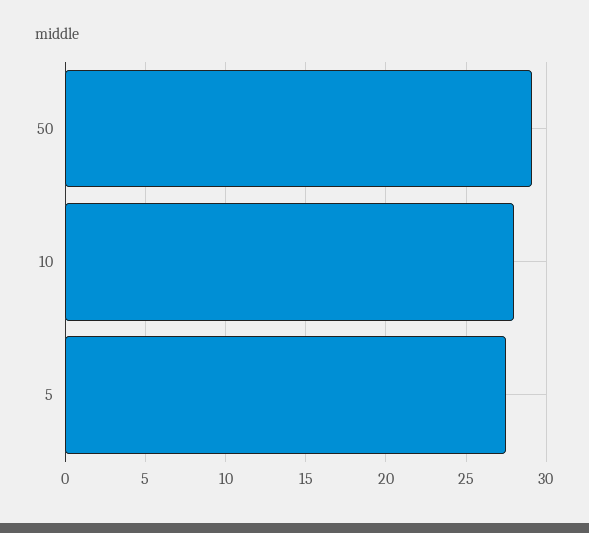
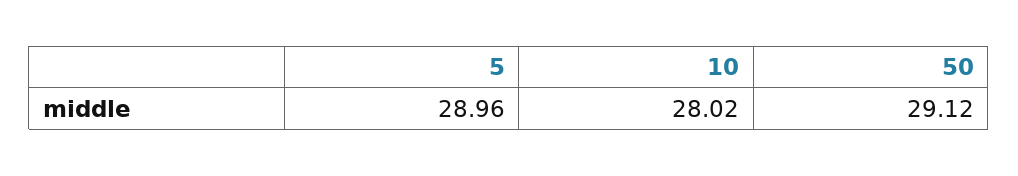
5: 27.5 -> 28.96

